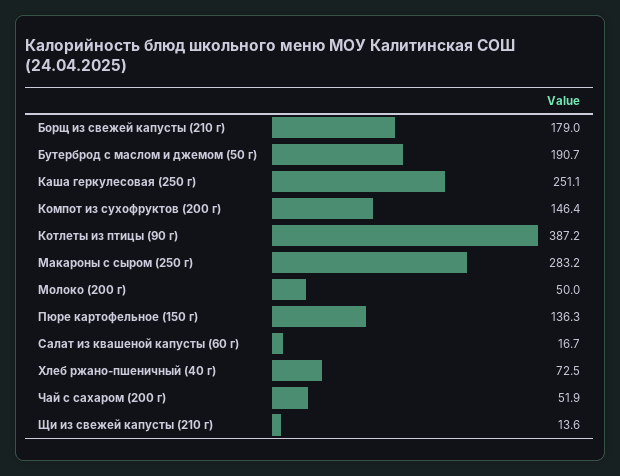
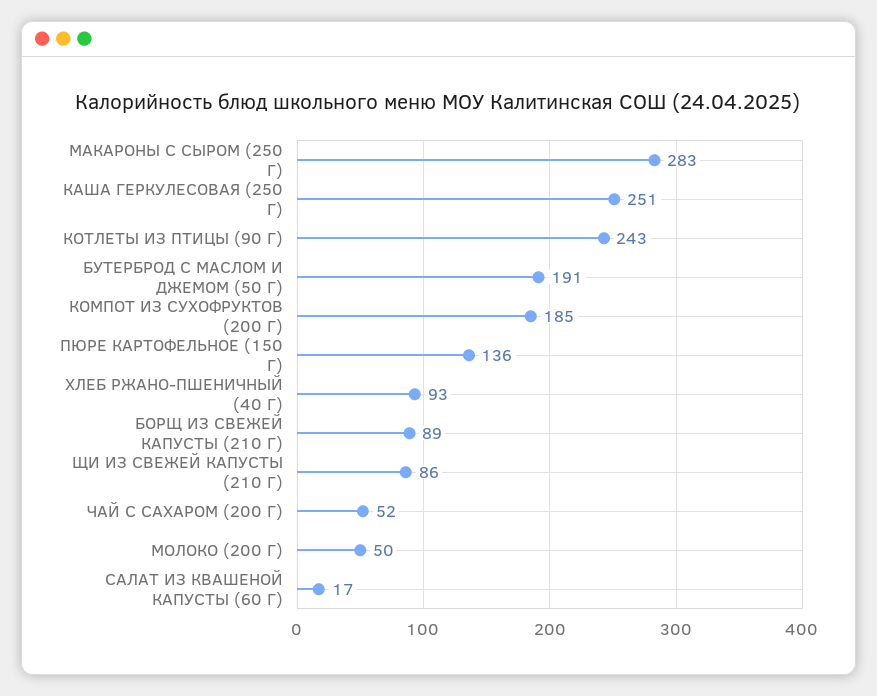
Борщ из свежей капусты (210 г): 179 -> 89
Компот из сухофруктов (200 г): 146.4 -> 185
Котлеты из птицы (90 г): 387.2 -> 243
Хлеб ржано-пшеничный (40 г): 72.5 -> 93
Щи из свежей капусты (210 г): 13.6 -> 86

